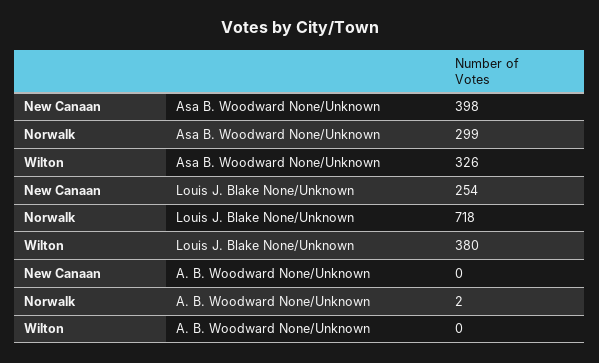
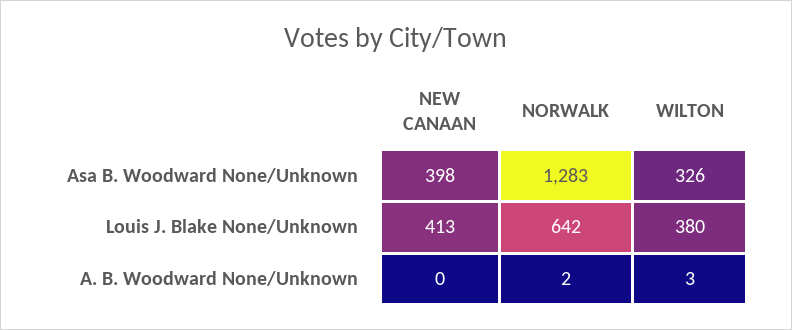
Norwalk, Asa B. Woodward None/Unknown: 299 -> 1283
New Canaan, Louis J. Blake None/Unknown: 254 -> 413
Norwalk, Louis J. Blake None/Unknown: 718 -> 642
Wilton, A. B. Woodward None/Unknown: 0 -> 3

